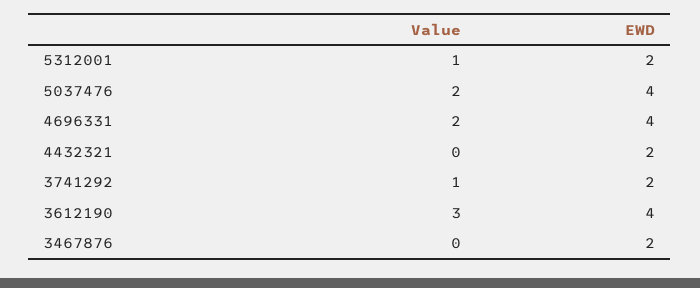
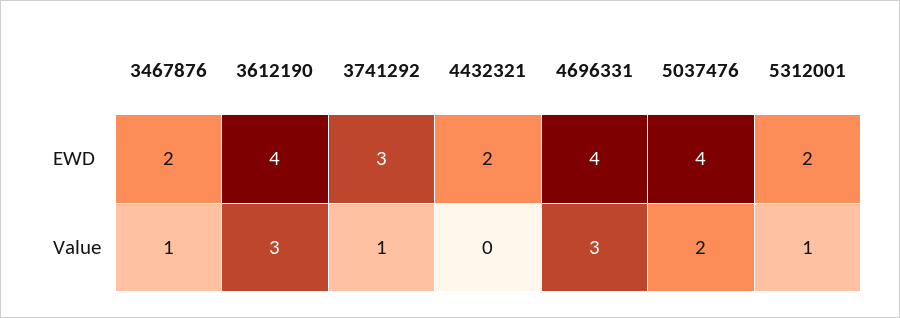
Value, 4696331: 2 -> 3
EWD, 3741292: 2 -> 3
Value, 3467876: 0 -> 1

